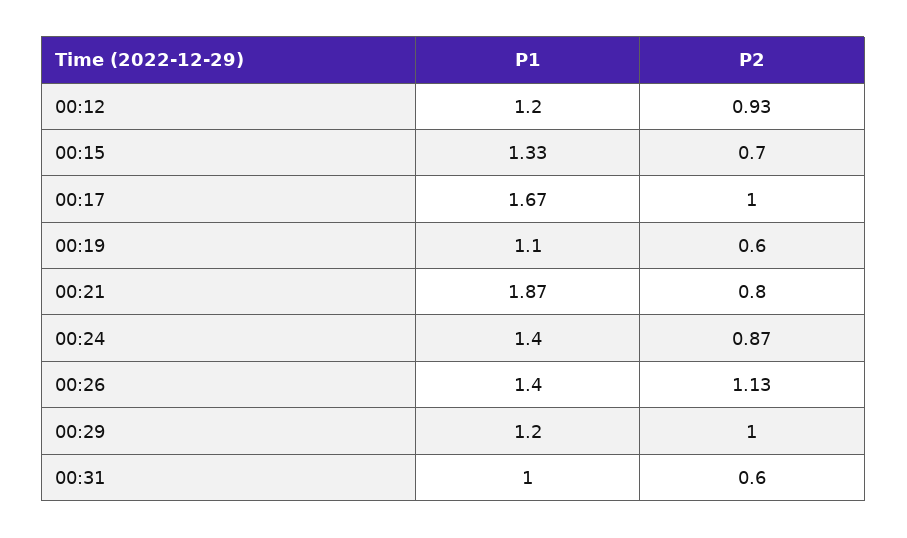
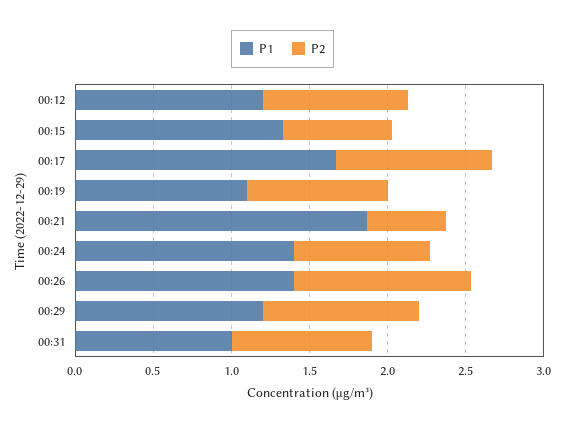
P2, 00:19: 0.6 -> 0.9
P2, 00:21: 0.8 -> 0.5
P2, 00:31: 0.6 -> 0.9

